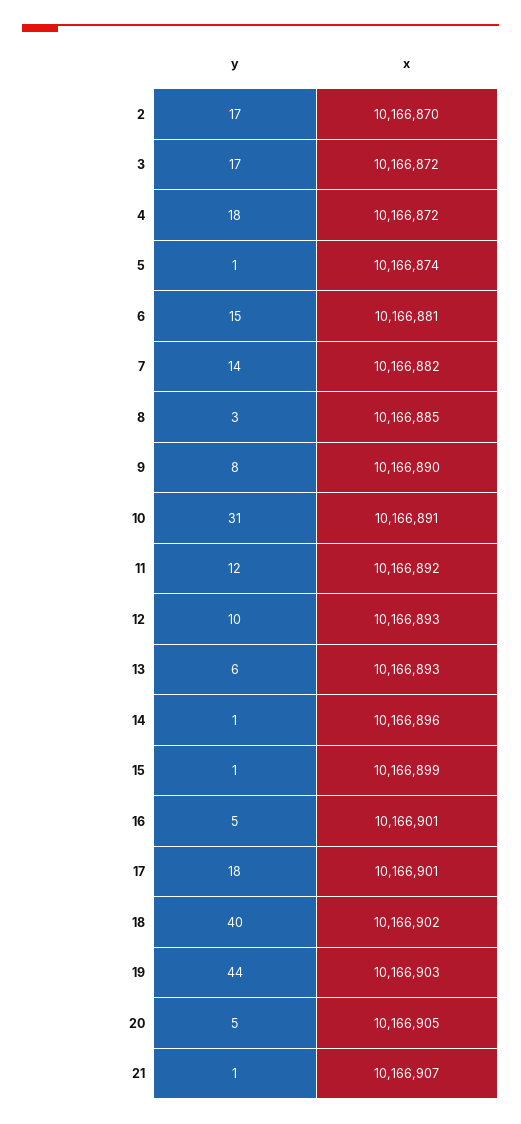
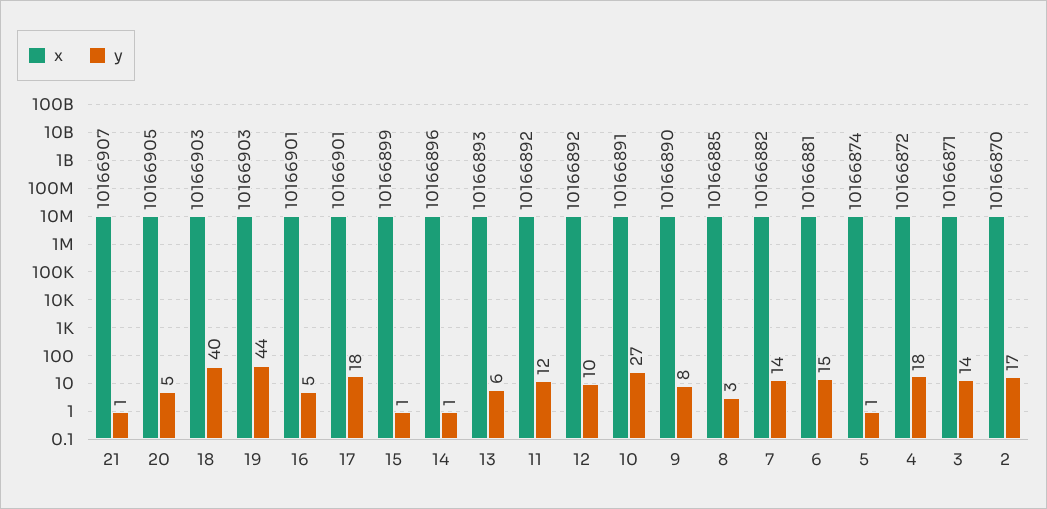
y, 3: 17 -> 14
x, 3: 10166872 -> 10166871
y, 10: 31 -> 27
x, 12: 10166893 -> 10166892
x, 18: 10166902 -> 10166903

